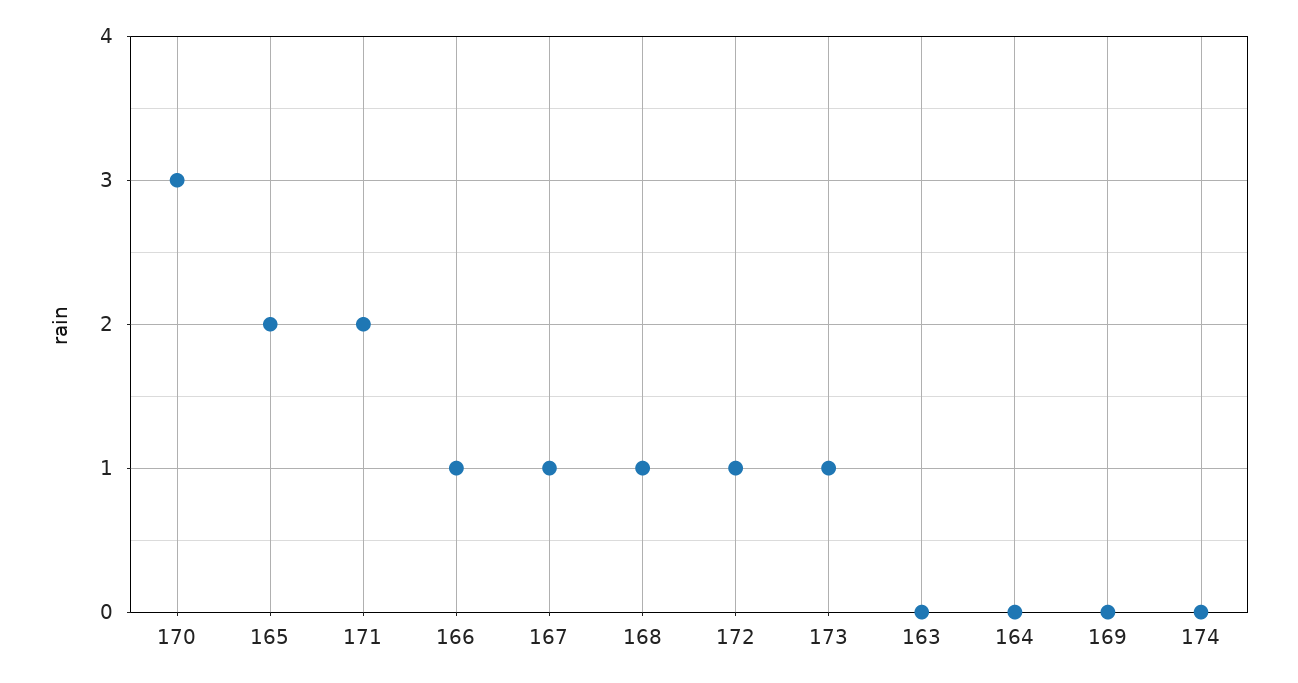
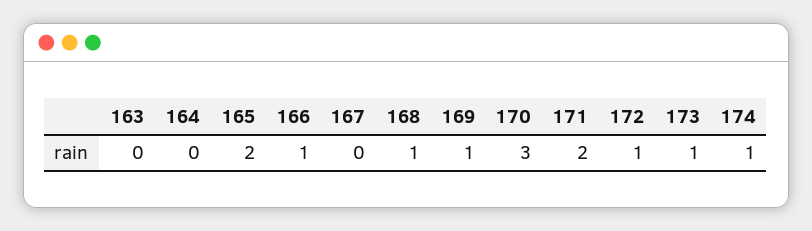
167: 1 -> 0
169: 0 -> 1
174: 0 -> 1

